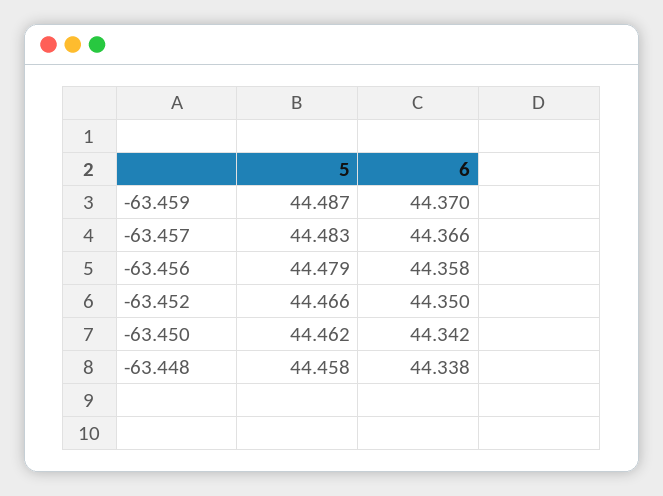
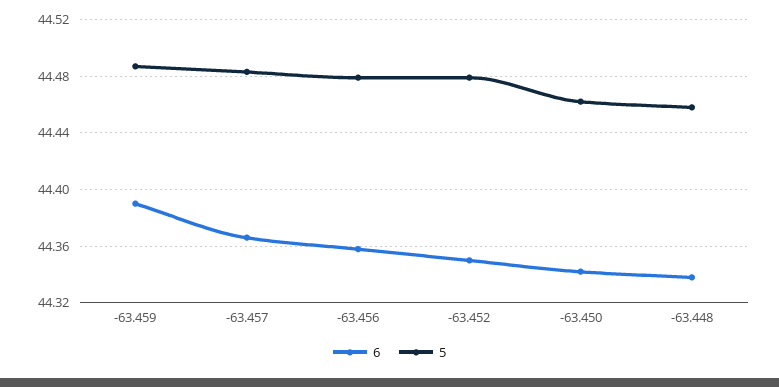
6, -63.459: 44.37 -> 44.39
5, -63.452: 44.466 -> 44.48

